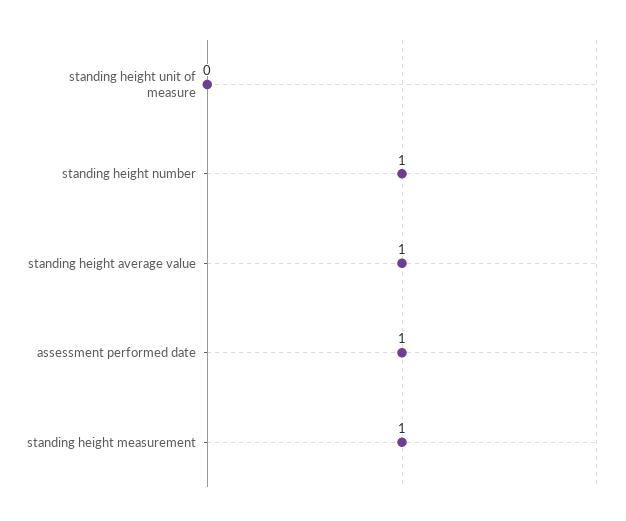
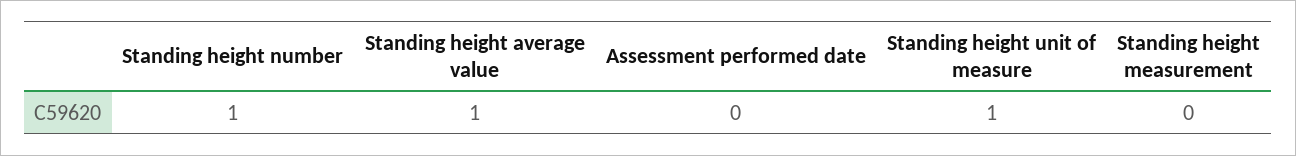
standing height unit of measure: 0 -> 1
assessment performed date: 1 -> 0
standing height measurement: 1 -> 0

